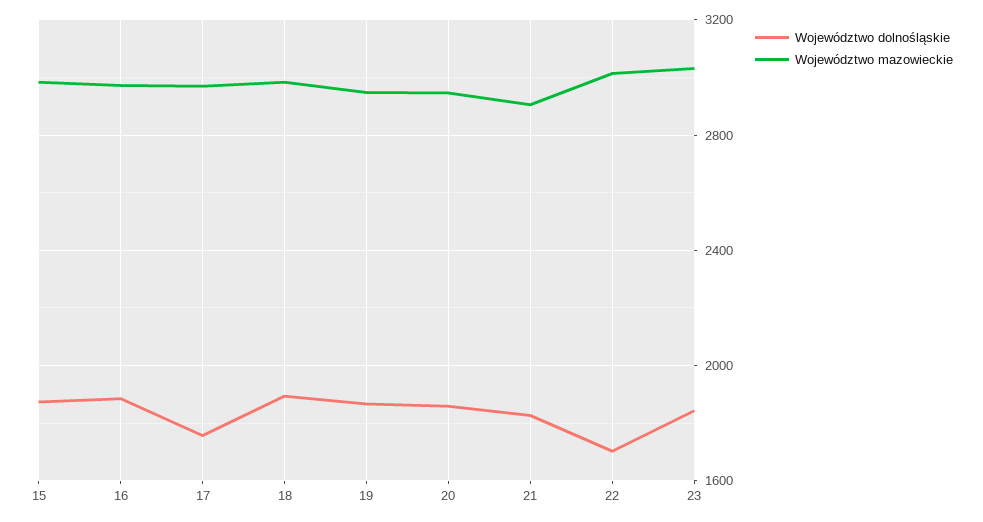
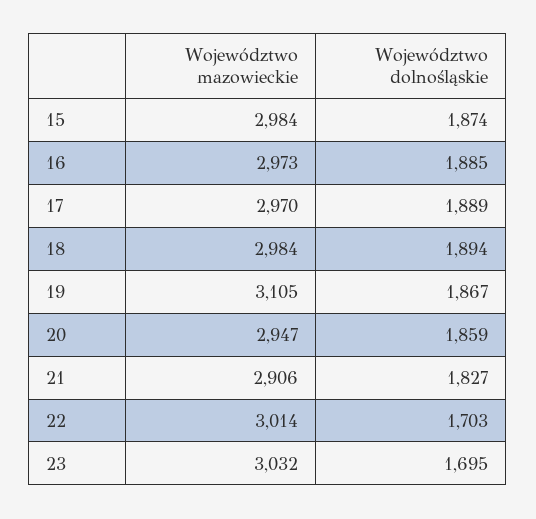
Województwo dolnośląskie, 17: 1750 -> 1889
Województwo mazowieckie, 19: 2950 -> 3105
Województwo dolnośląskie, 23: 1850 -> 1695

